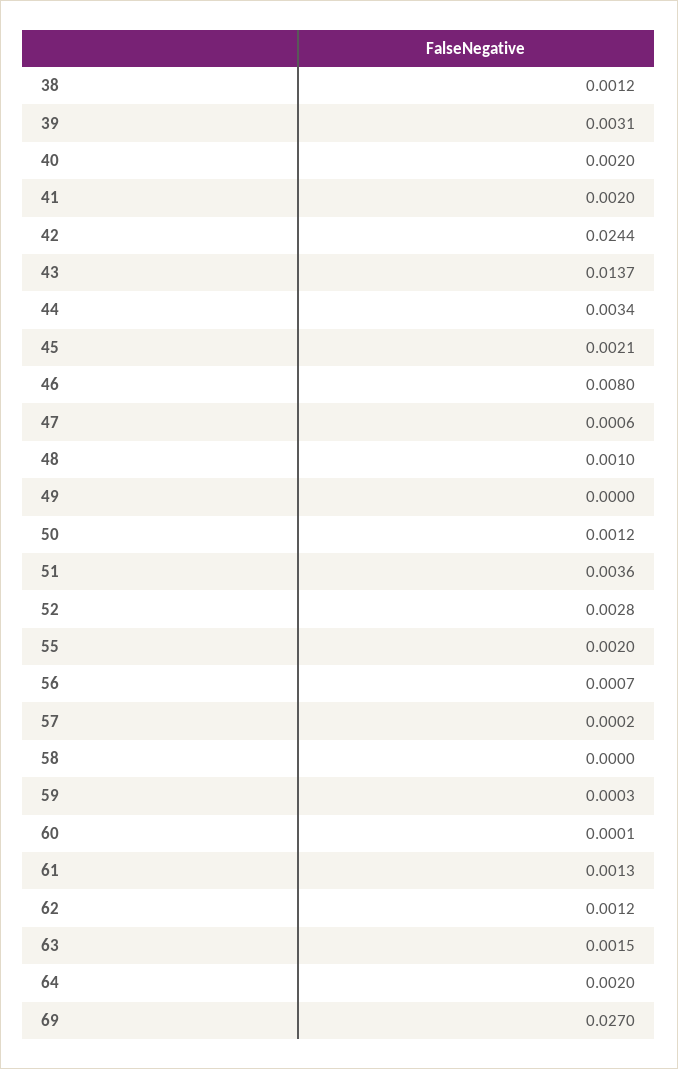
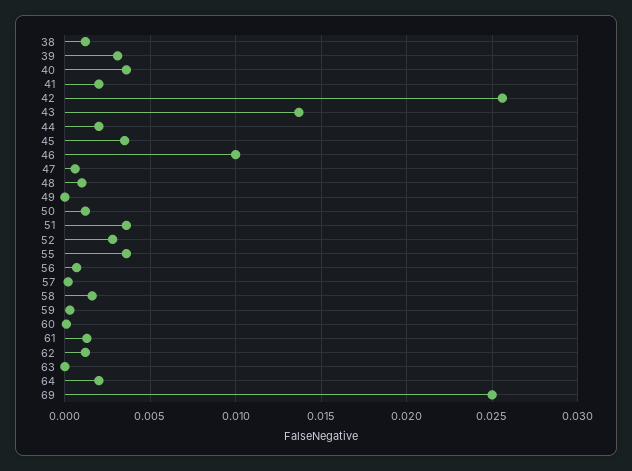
40: 0.002 -> 0.0035
42: 0.0244 -> 0.0255
44: 0.0034 -> 0.002
45: 0.0021 -> 0.0035
46: 0.008 -> 0.01
55: 0.002 -> 0.0035
58: 0 -> 0.0015
63: 0.0015 -> 0
69: 0.027 -> 0.025

